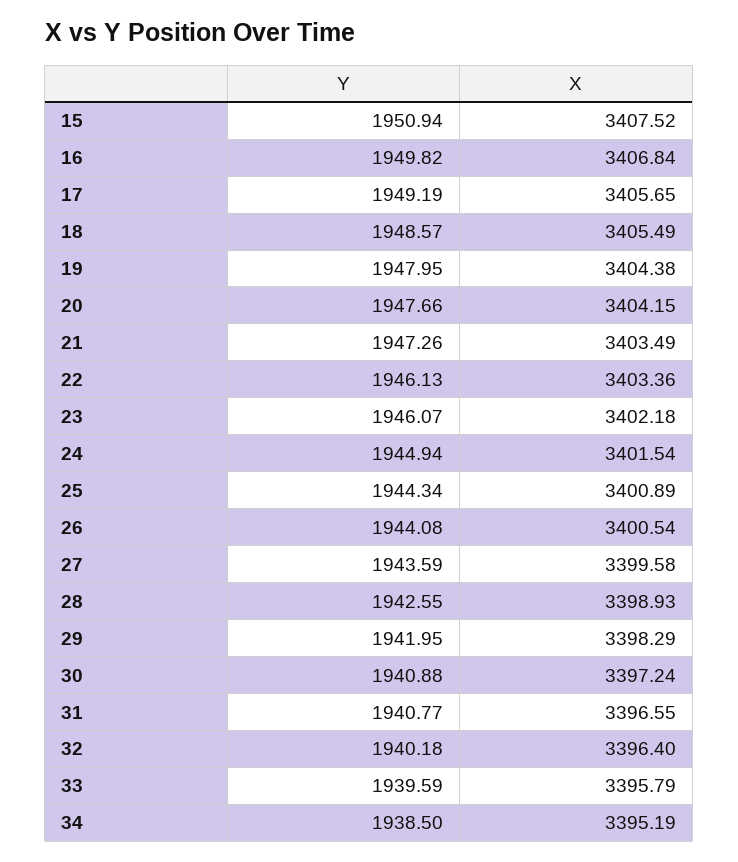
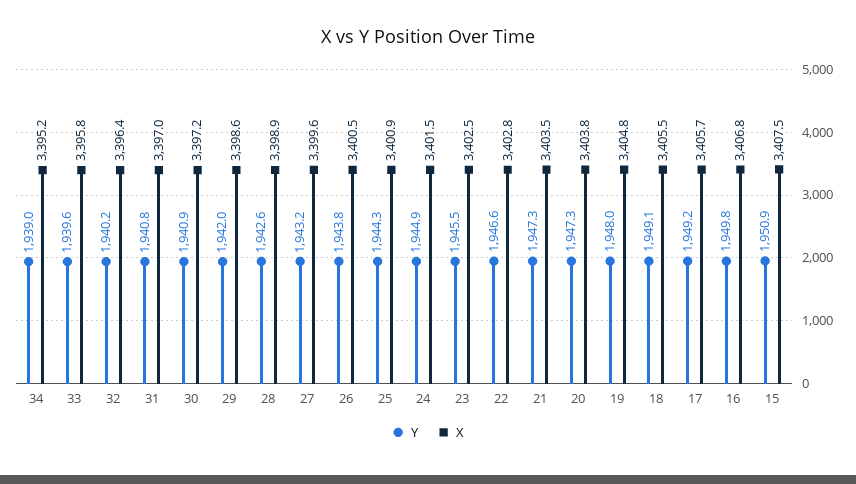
Y, 18: 1948.57 -> 1949.1
X, 19: 3404.38 -> 3404.8
Y, 20: 1947.66 -> 1947.3
X, 20: 3404.15 -> 3403.8
Y, 22: 1946.13 -> 1946.6
X, 22: 3403.36 -> 3402.8
Y, 23: 1946.07 -> 1945.5
X, 23: 3402.18 -> 3402.5
Y, 26: 1944.08 -> 1943.8
Y, 27: 1943.59 -> 1943.2
X, 29: 3398.29 -> 3398.6
X, 31: 3396.55 -> 3397
Y, 34: 1938.5 -> 1939

